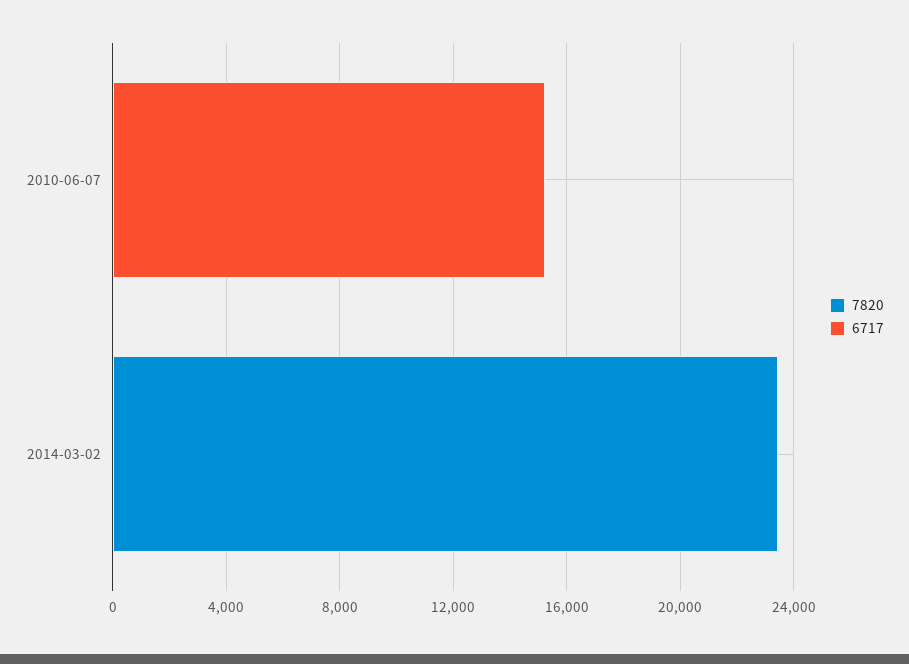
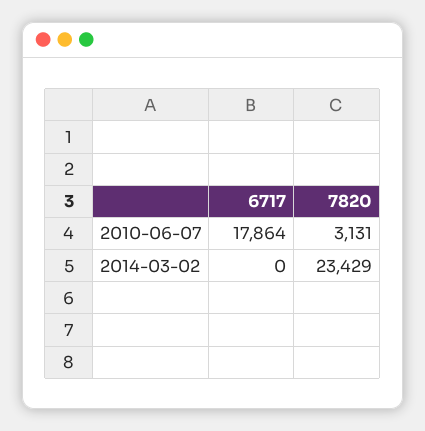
7820, 2010-06-07: 0 -> 3131
6717, 2010-06-07: 15000 -> 17864

